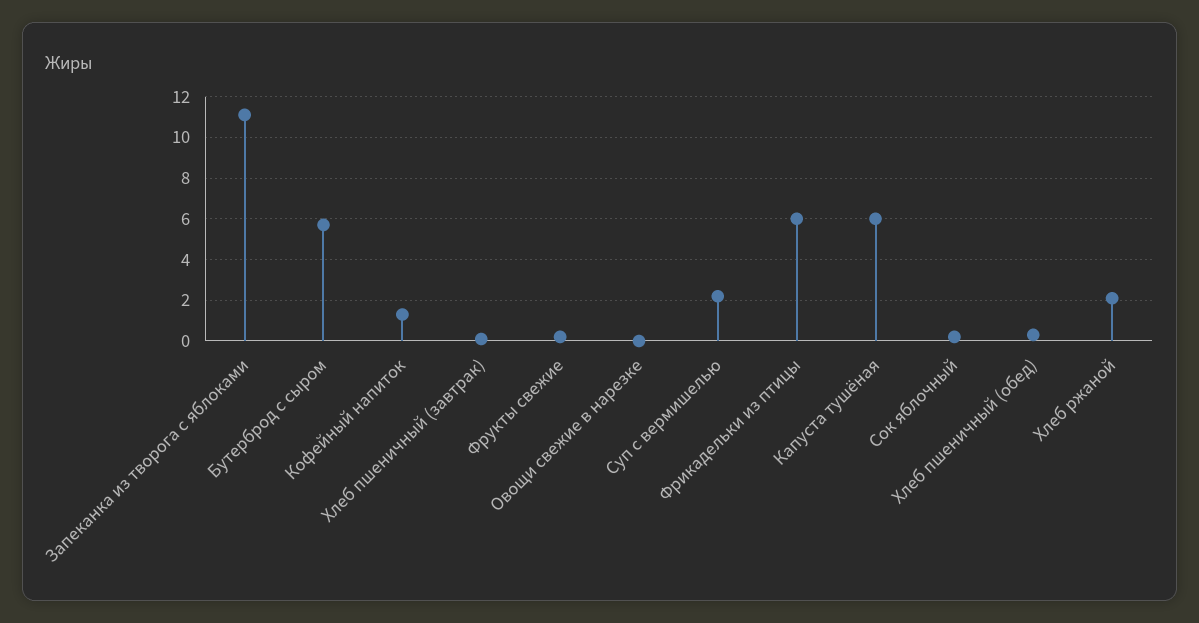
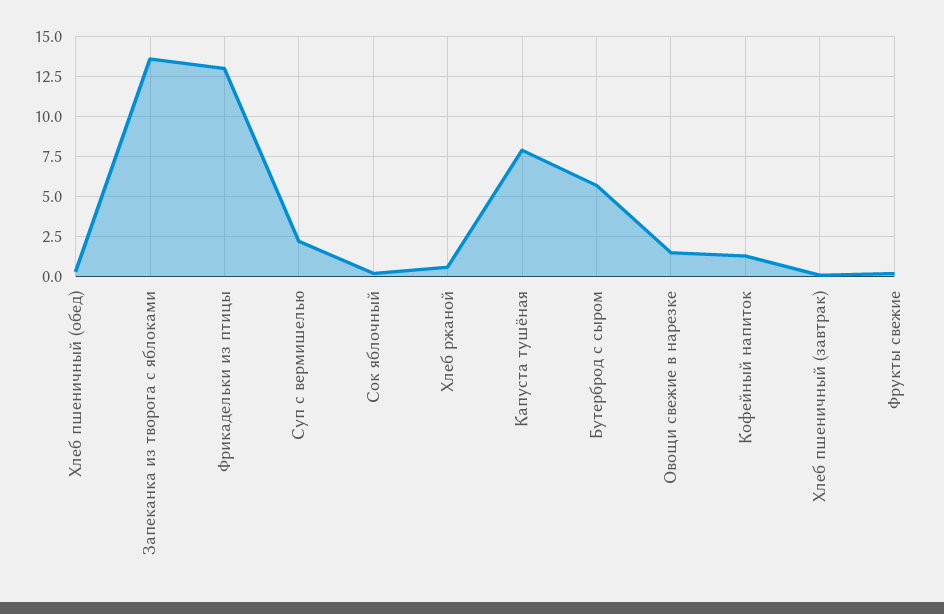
Запеканка из творога с яблоками: 11 -> 13.5
Овощи свежие в нарезке: 0 -> 1.5
Фрикадельки из птицы: 6 -> 13
Капуста тушёная: 6 -> 8
Хлеб ржаной: 2 -> 0.5

